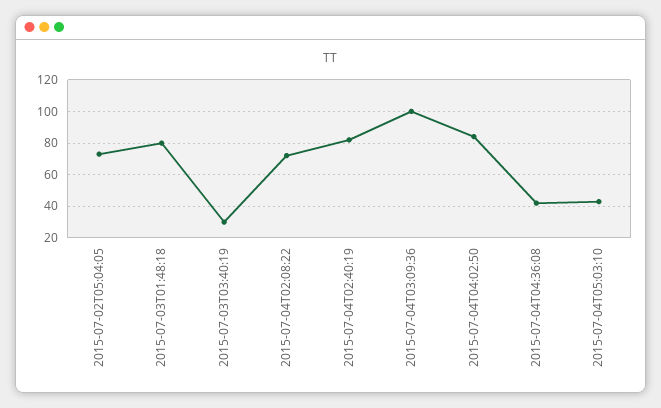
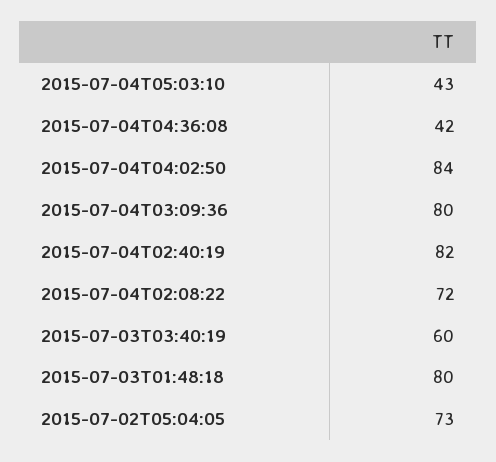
2015-07-03T03:40:19: 30 -> 60
2015-07-04T03:09:36: 100 -> 80

